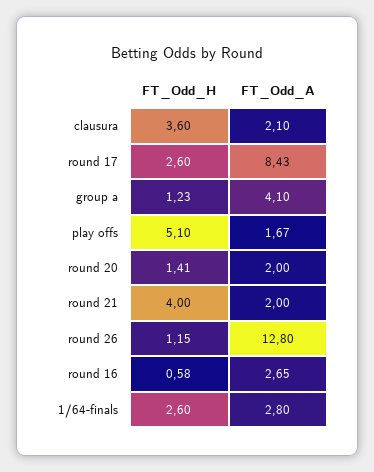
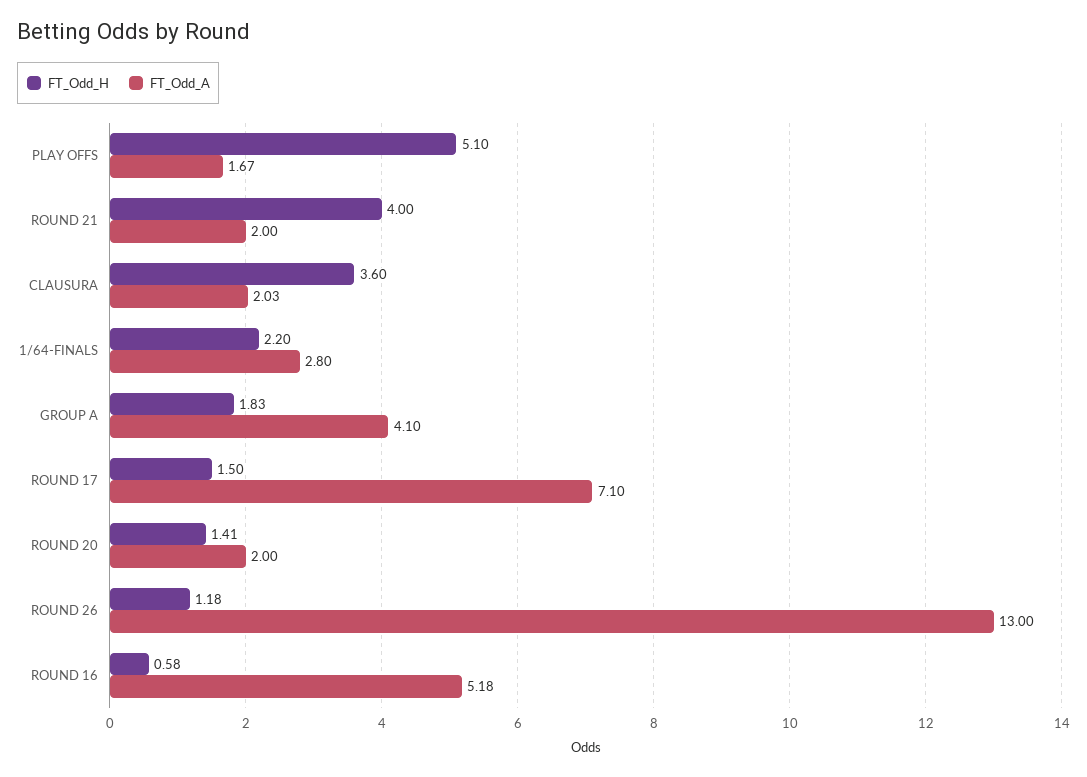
FT_Odd_A, clausura: 2.1 -> 2.03
FT_Odd_H, round 17: 2.6 -> 1.5
FT_Odd_A, round 17: 8.43 -> 7.1
FT_Odd_H, group a: 1.23 -> 1.83
FT_Odd_H, round 26: 1.15 -> 1.18
FT_Odd_A, round 26: 12.8 -> 13
FT_Odd_A, round 16: 2.65 -> 5.18
FT_Odd_H, 1/64-finals: 2.6 -> 2.2

